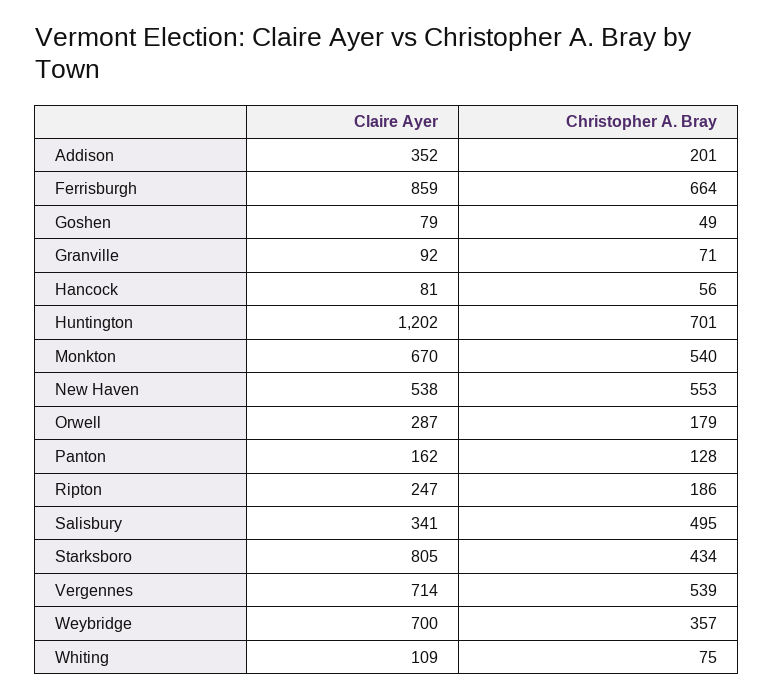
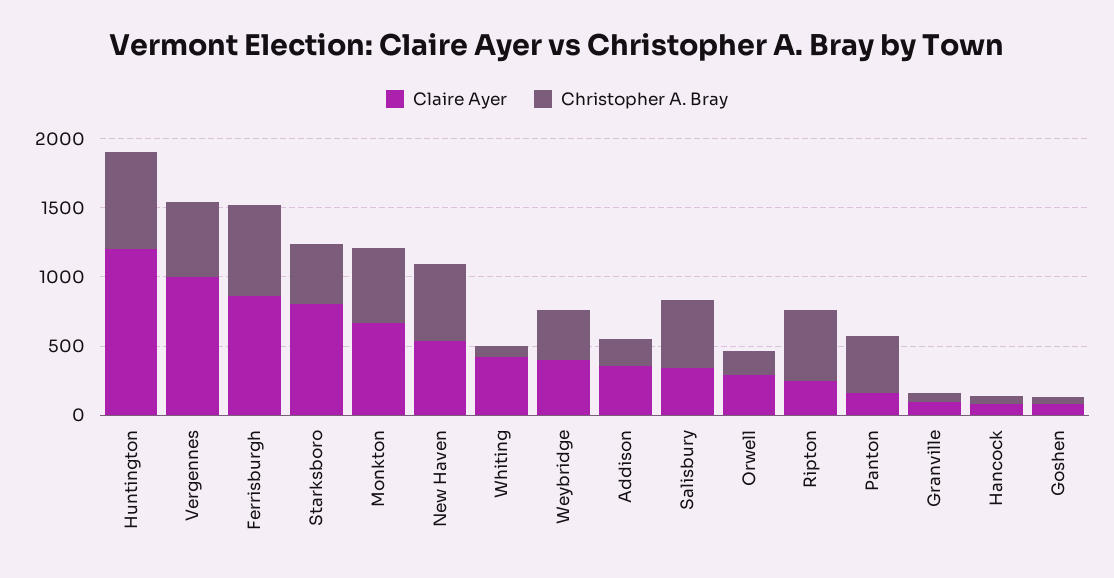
Christopher A. Bray, Panton: 128 -> 400
Christopher A. Bray, Ripton: 186 -> 500
Claire Ayer, Vergennes: 714 -> 1000
Claire Ayer, Weybridge: 700 -> 400
Claire Ayer, Whiting: 109 -> 400

